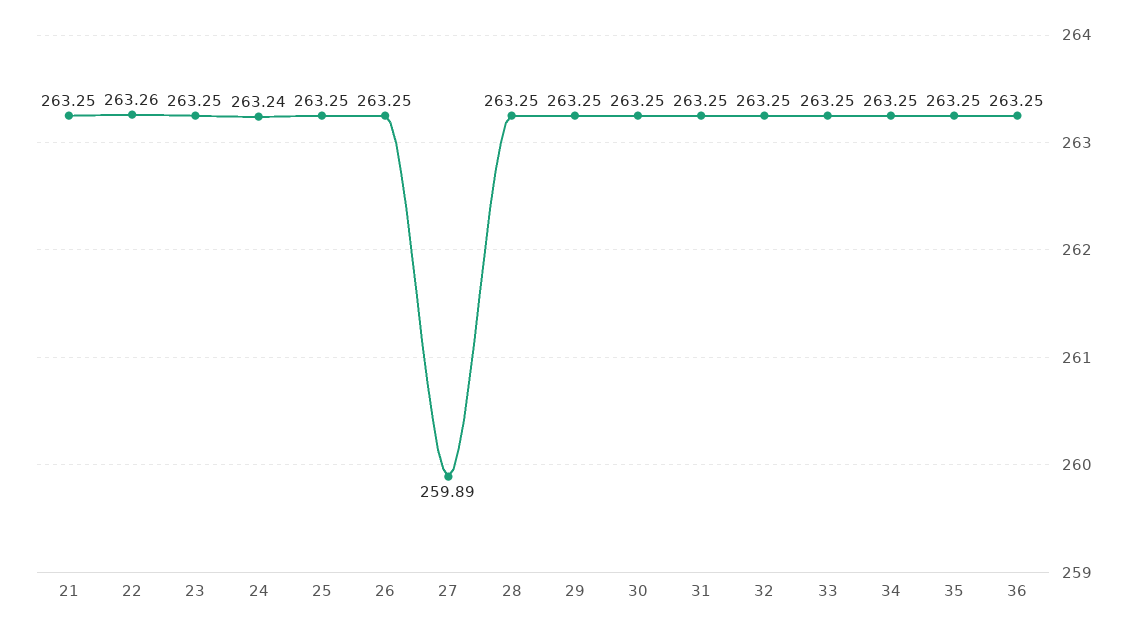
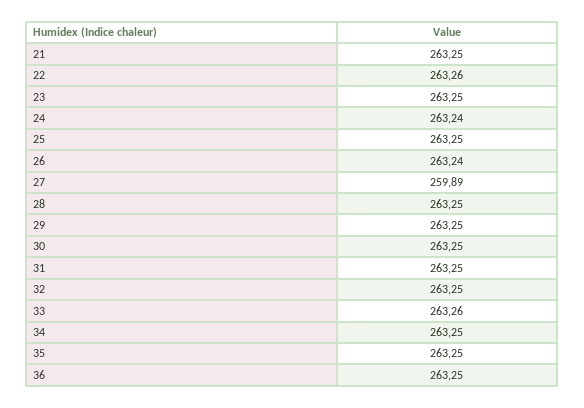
26: 263.25 -> 263.24
33: 263.25 -> 263.26

